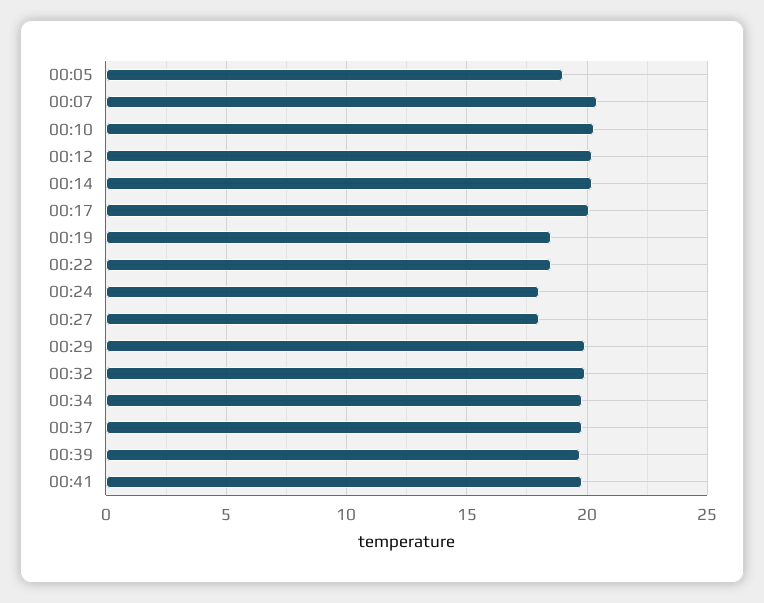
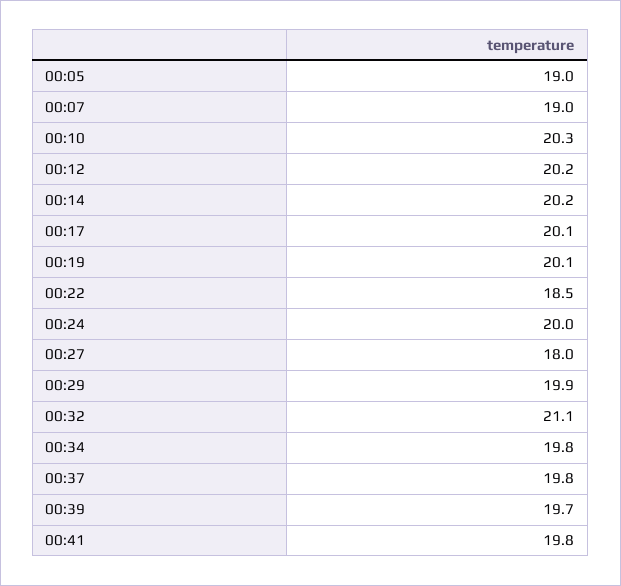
00:07: 20.5 -> 19
00:19: 18.5 -> 20.1
00:24: 18 -> 20
00:32: 20 -> 21.1

